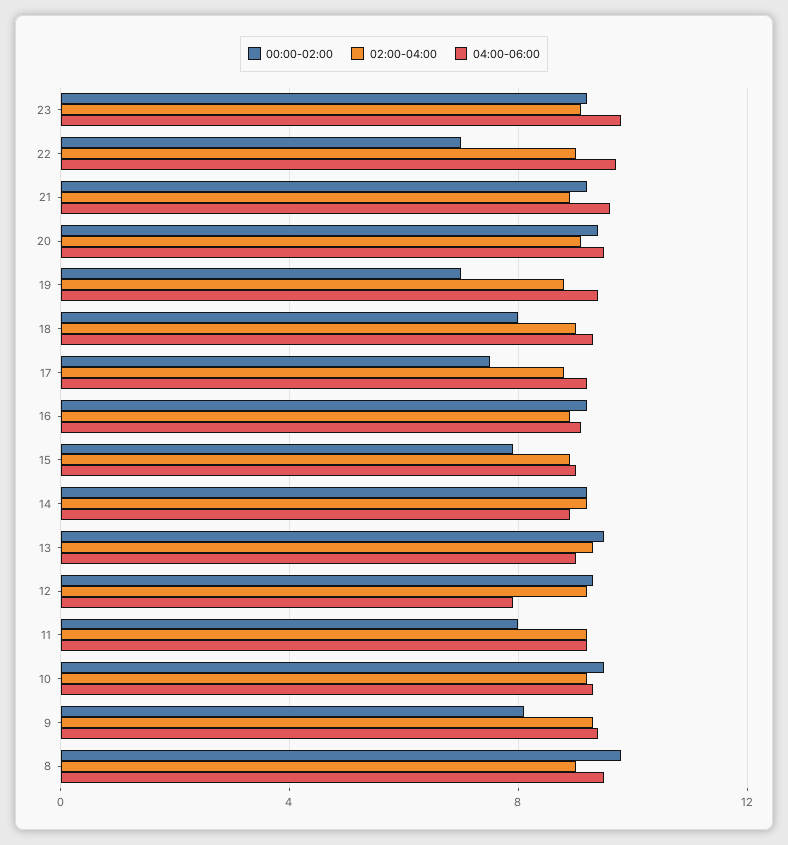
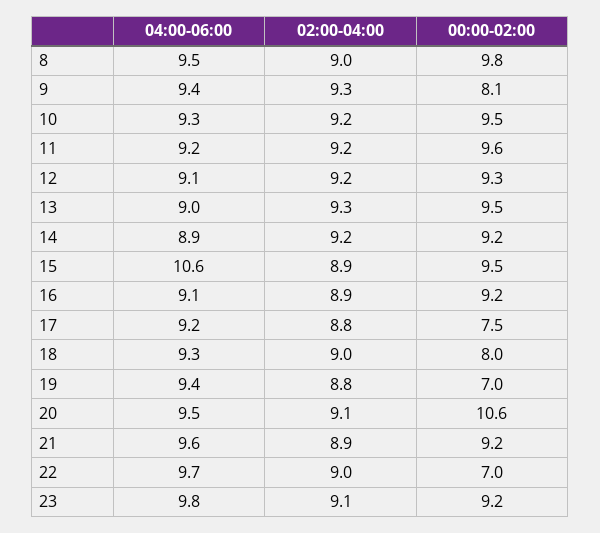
00:00-02:00, 20: 9.5 -> 10.6
00:00-02:00, 15: 8 -> 9.5
04:00-06:00, 15: 9 -> 10.6
04:00-06:00, 12: 8 -> 9.1
00:00-02:00, 11: 8 -> 9.6

